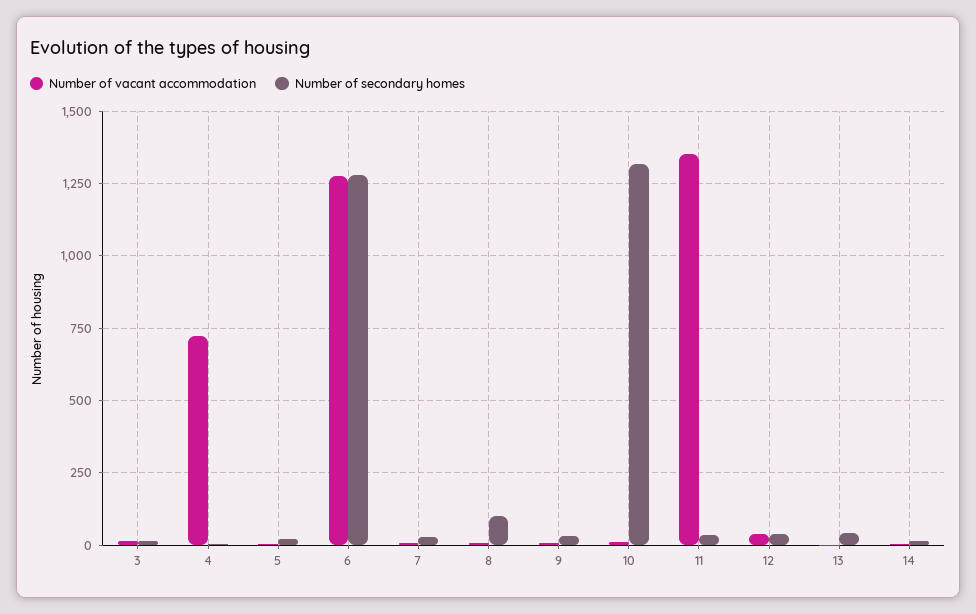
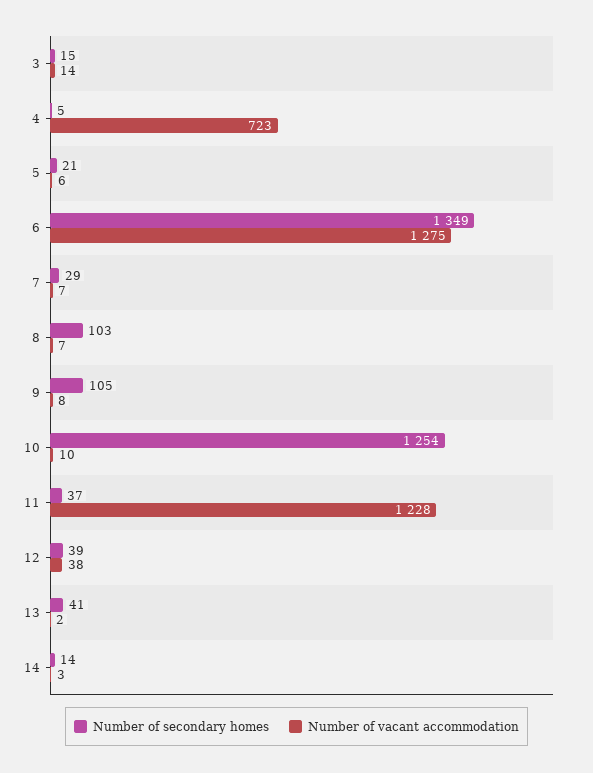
Number of secondary homes, 6: 1275 -> 1349
Number of secondary homes, 9: 25 -> 105
Number of secondary homes, 10: 1325 -> 1254
Number of vacant accommodation, 11: 1350 -> 1228

